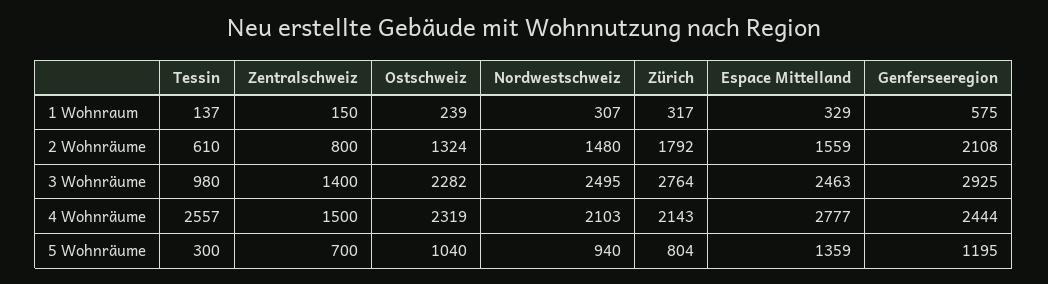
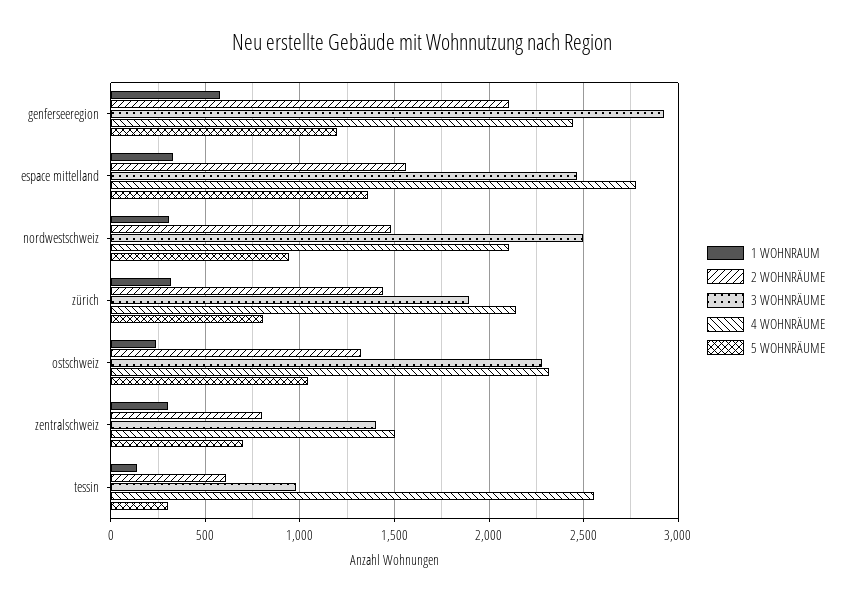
1 Wohnraum, Zentralschweiz: 150 -> 300
2 Wohnräume, Zürich: 1792 -> 1450
3 Wohnräume, Zürich: 2764 -> 1900

